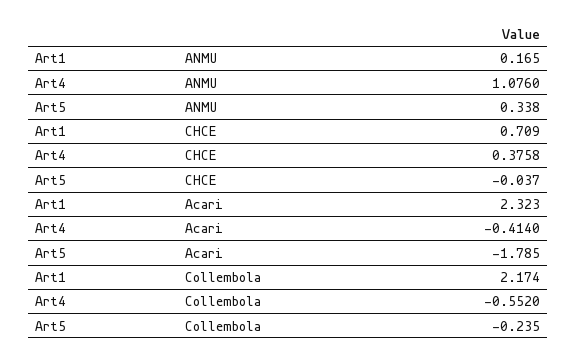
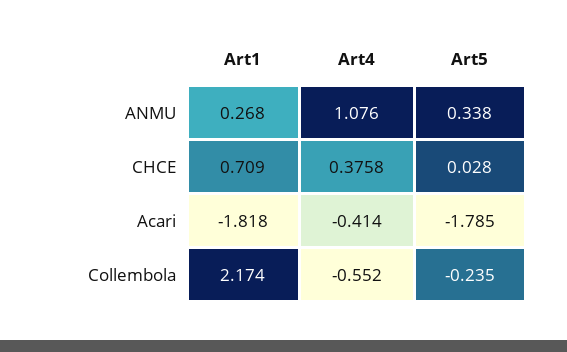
Art1, ANMU: 0.165 -> 0.268
Art5, CHCE: -0.037 -> 0.028
Art1, Acari: 2.323 -> -1.818

